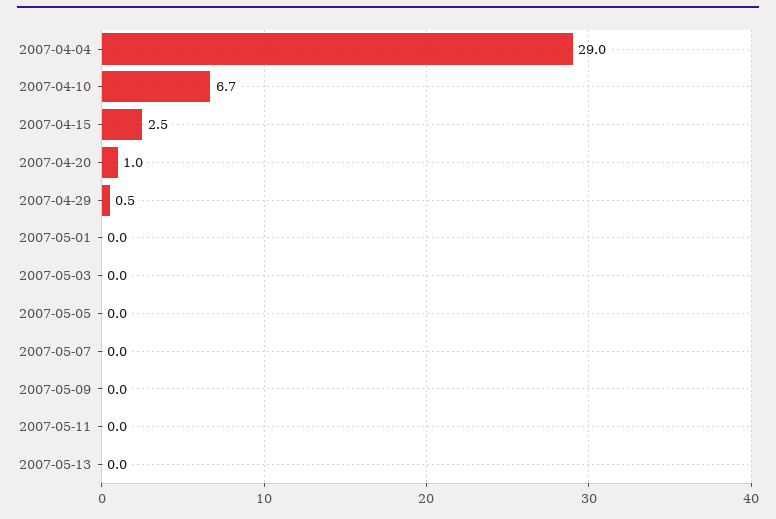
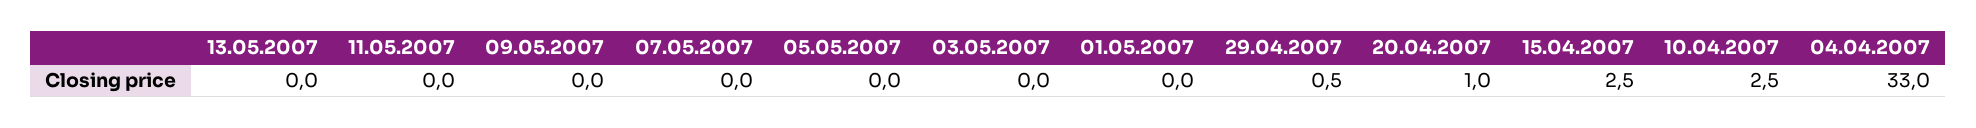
2007-04-04: 29 -> 33
2007-04-10: 6.7 -> 2.5

